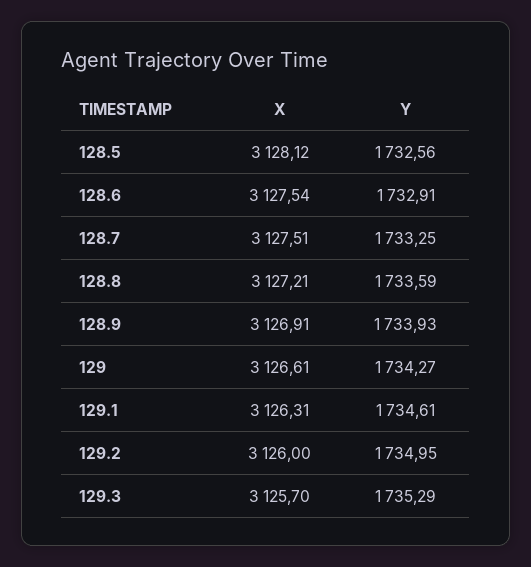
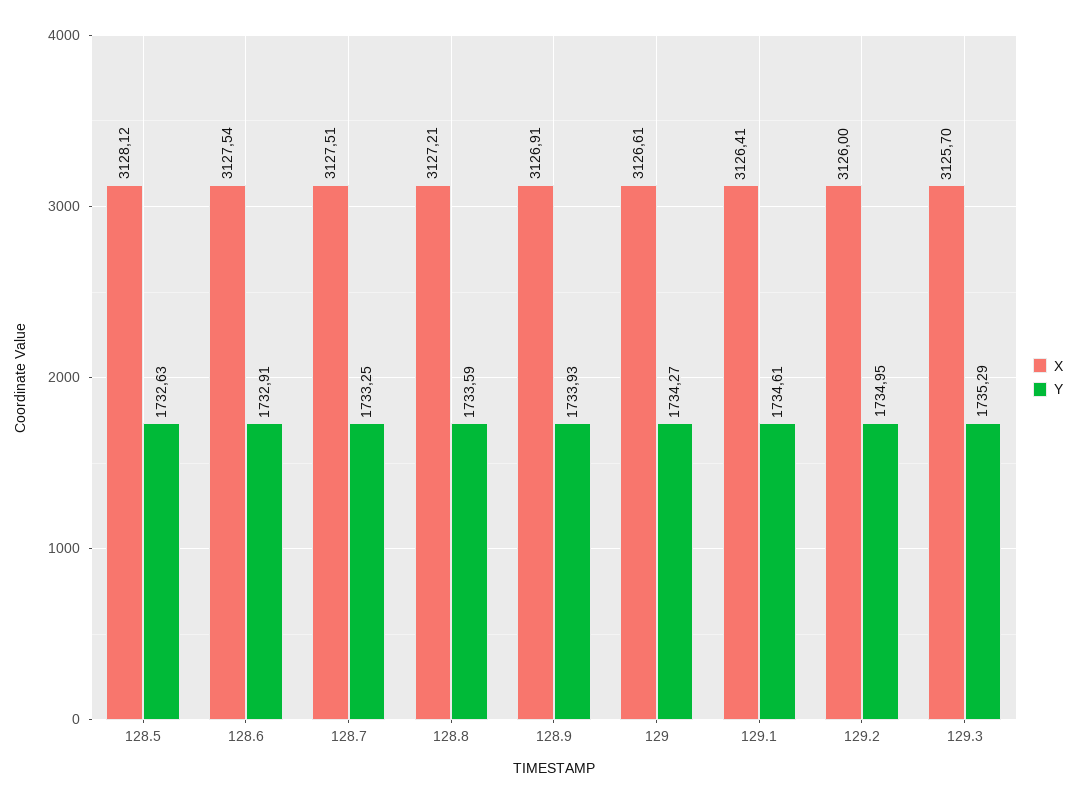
Y, 128.5: 1732.56 -> 1732.63
X, 129.1: 3126.31 -> 3126.41

